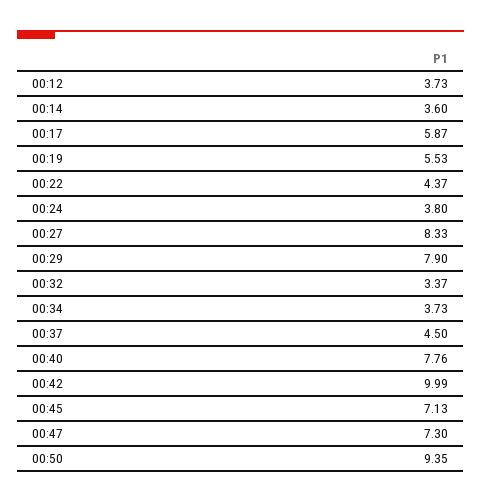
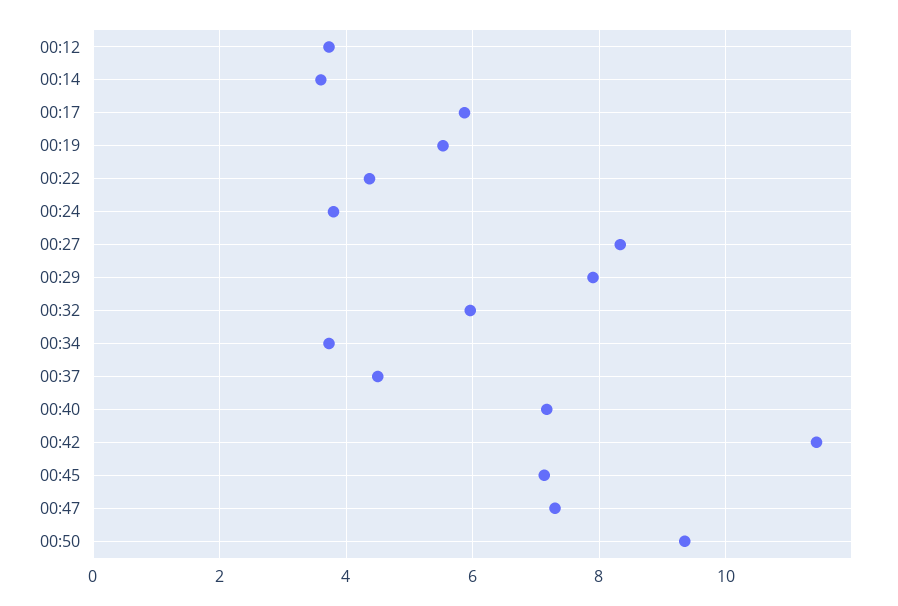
00:32: 3.37 -> 6
00:40: 7.76 -> 7.2
00:42: 9.99 -> 11.4

